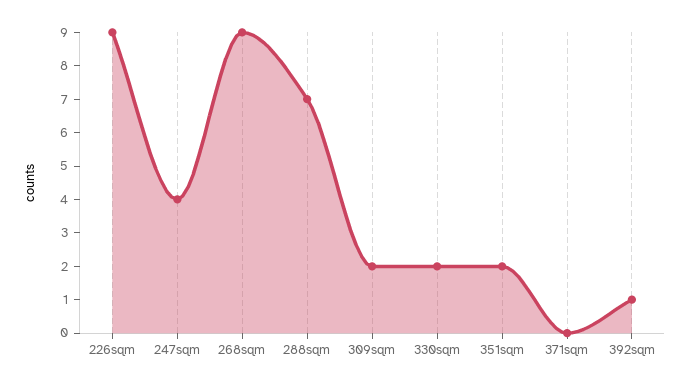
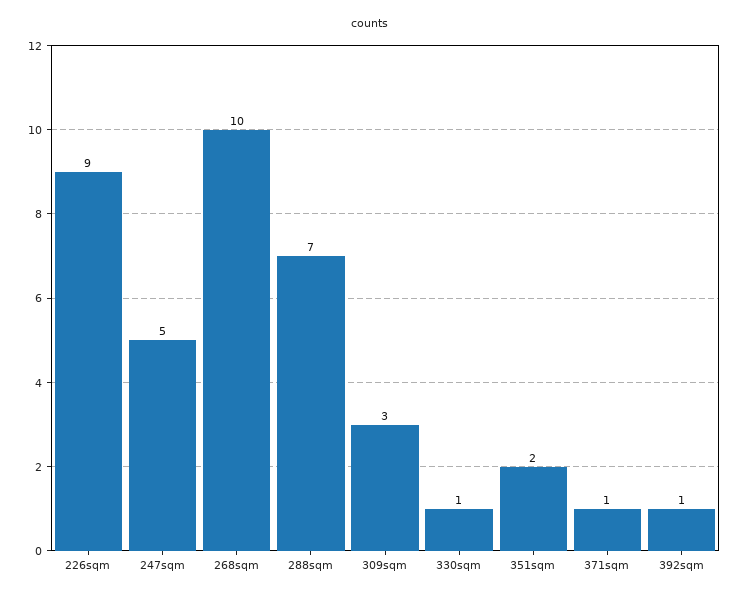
247sqm: 4 -> 5
268sqm: 9 -> 10
309sqm: 2 -> 3
330sqm: 2 -> 1
371sqm: 0 -> 1

